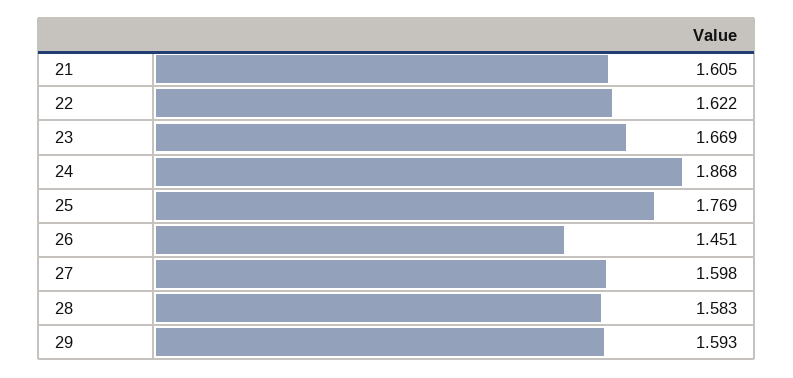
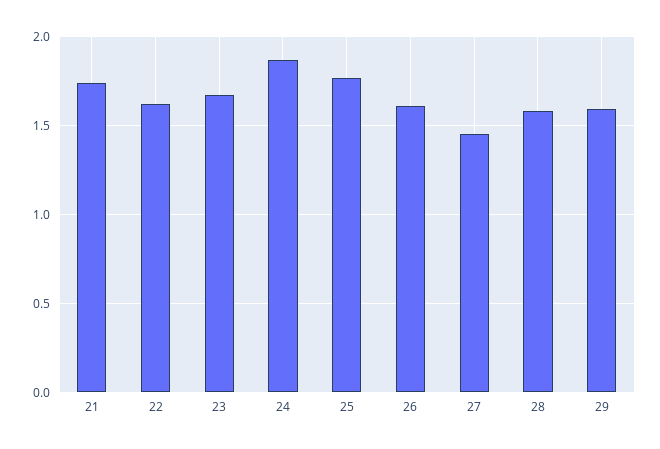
21: 1.605 -> 1.75
26: 1.451 -> 1.6
27: 1.598 -> 1.45

